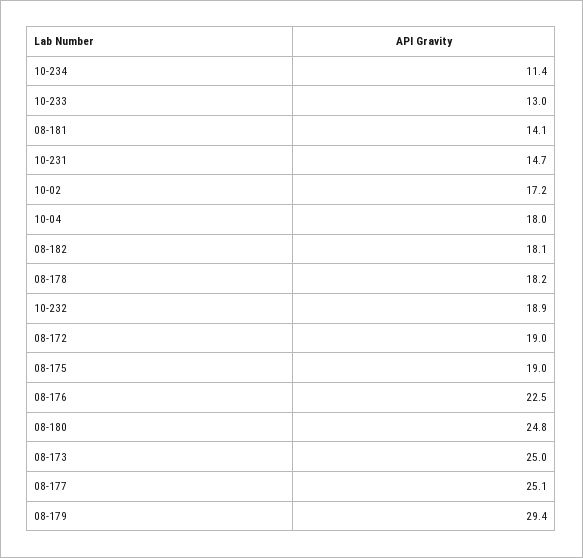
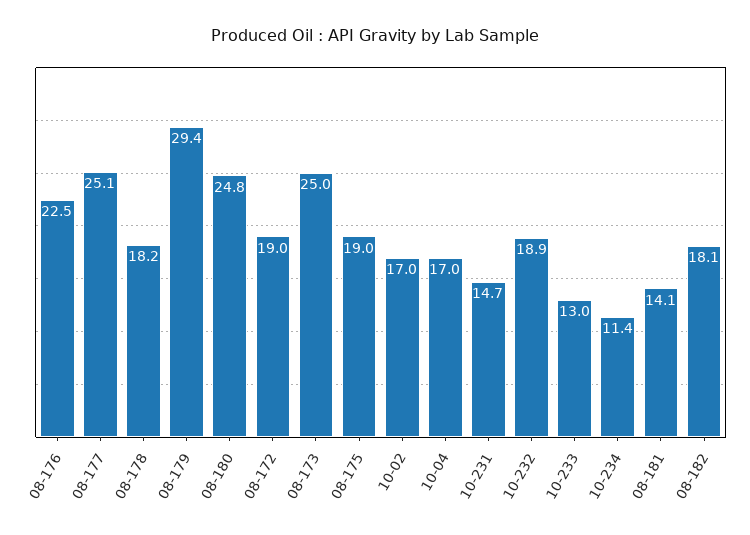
10-02: 17.2 -> 17
10-04: 18 -> 17

